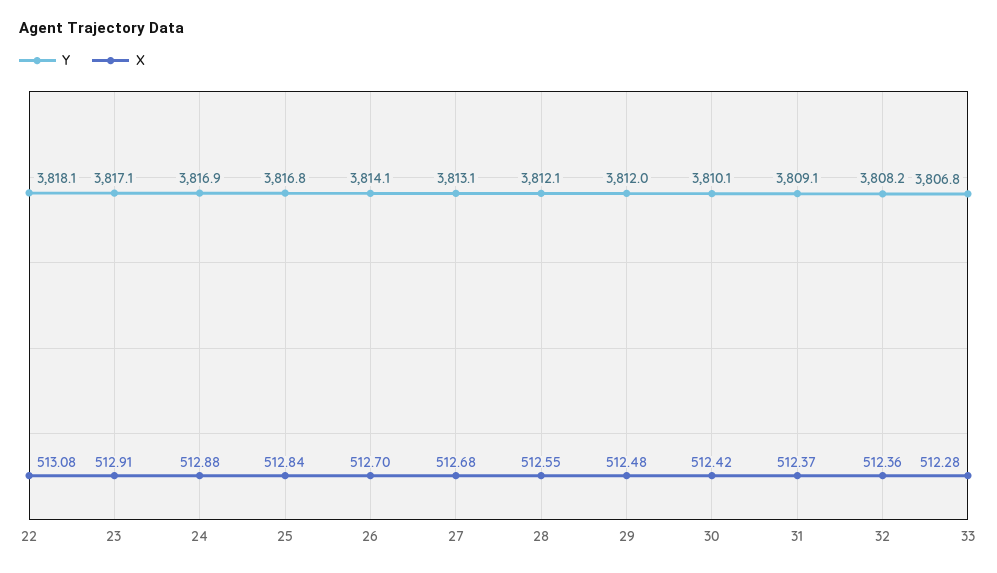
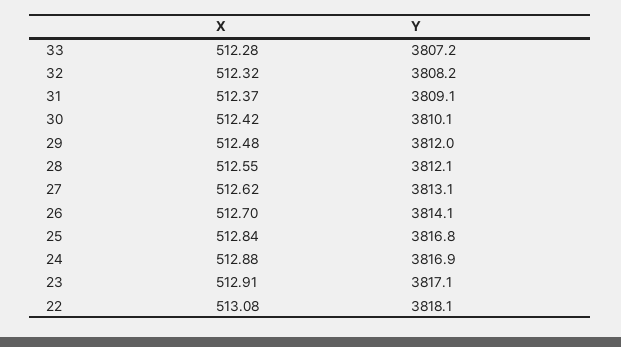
X, 27: 512.68 -> 512.62
X, 32: 512.36 -> 512.32
Y, 33: 3806.8 -> 3807.2

